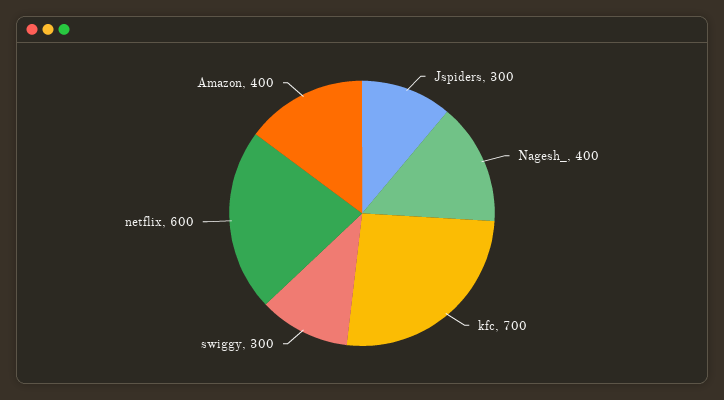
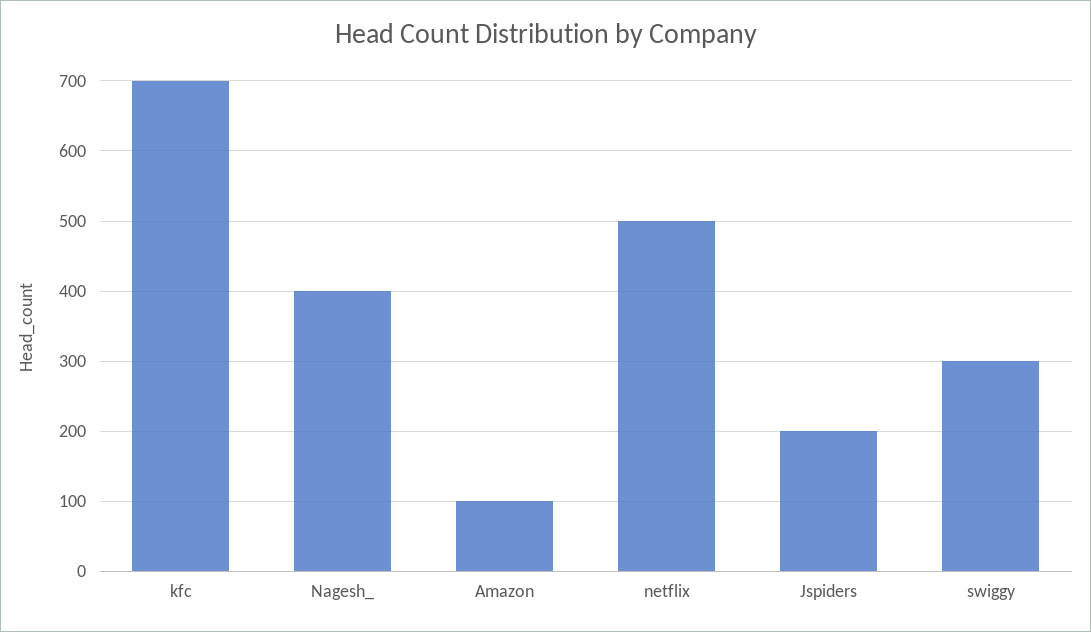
Jspiders: 300 -> 200
netflix: 600 -> 500
Amazon: 400 -> 100

